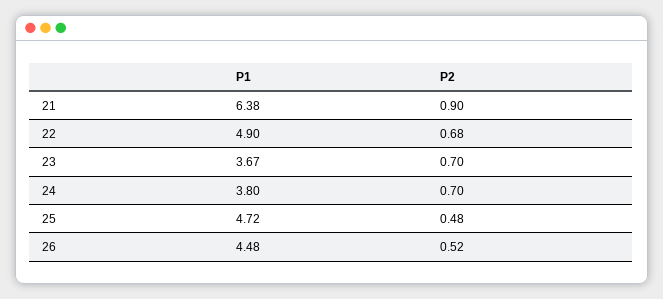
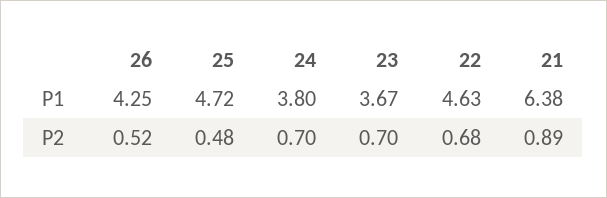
P2, 21: 0.9 -> 0.89
P1, 22: 4.9 -> 4.63
P1, 26: 4.48 -> 4.25

